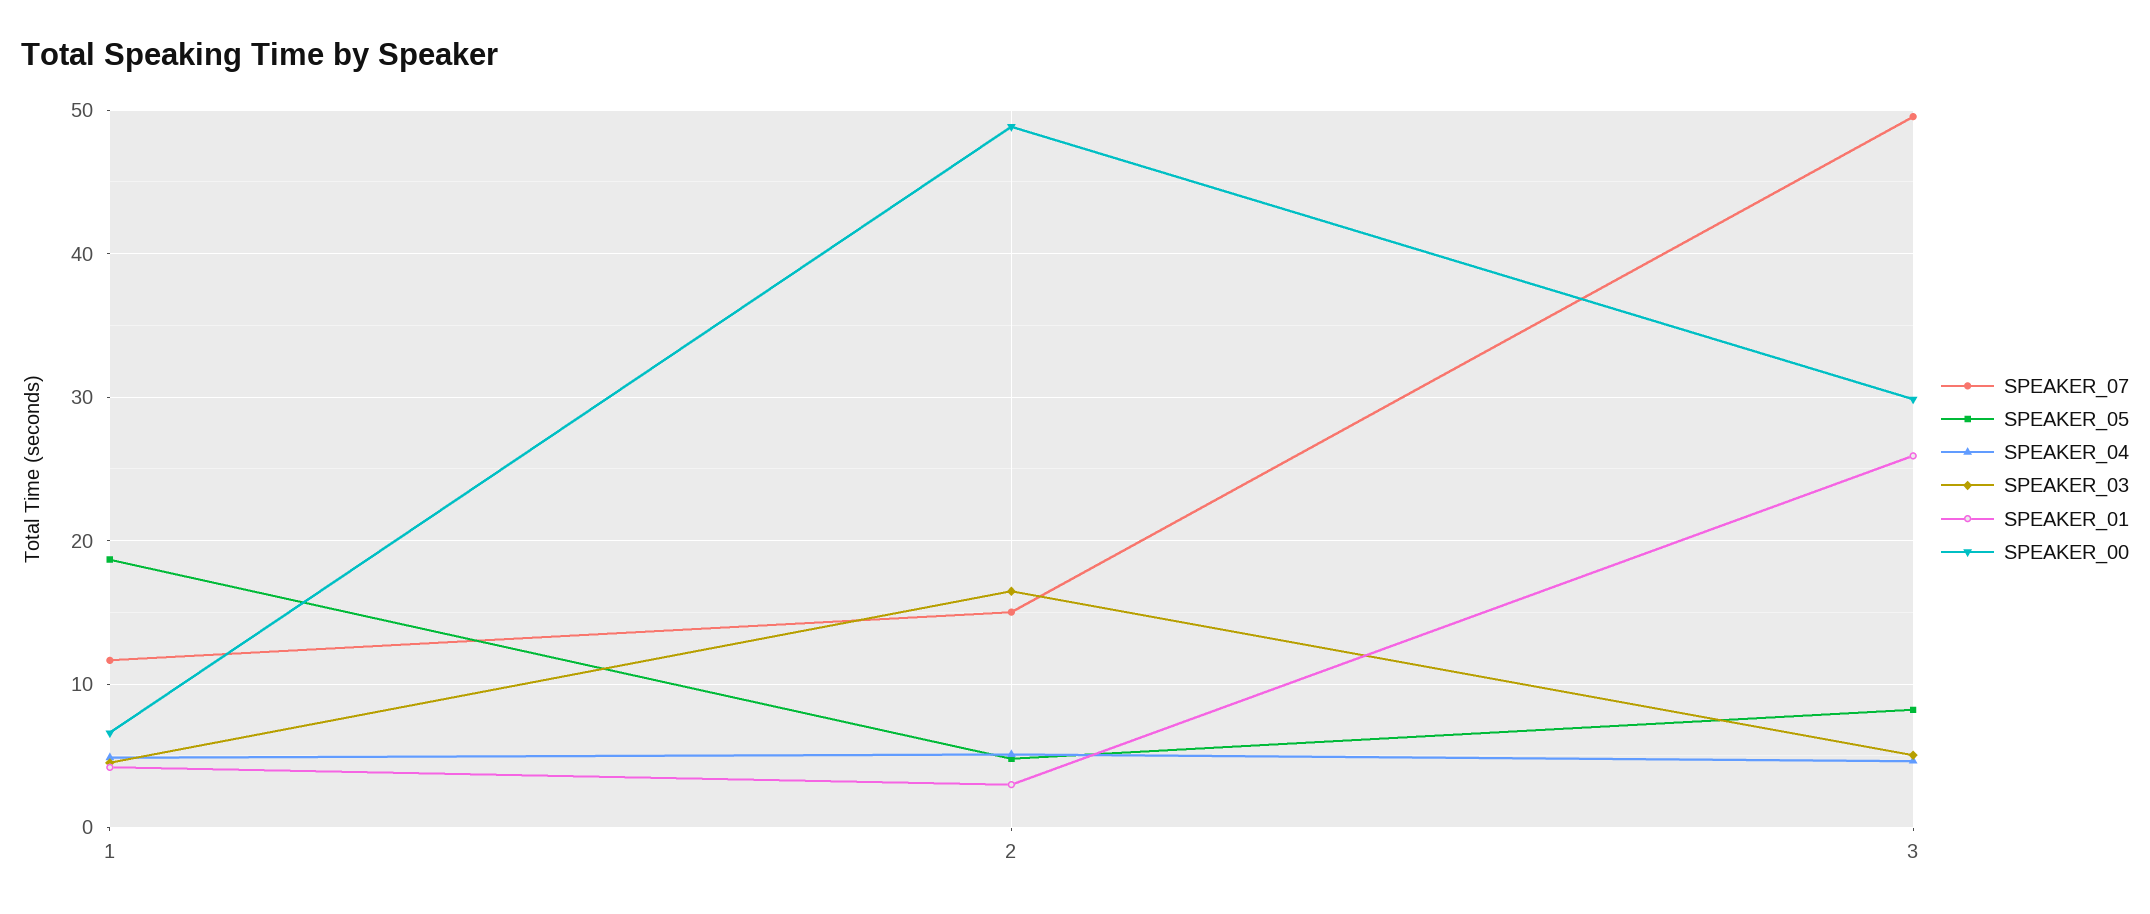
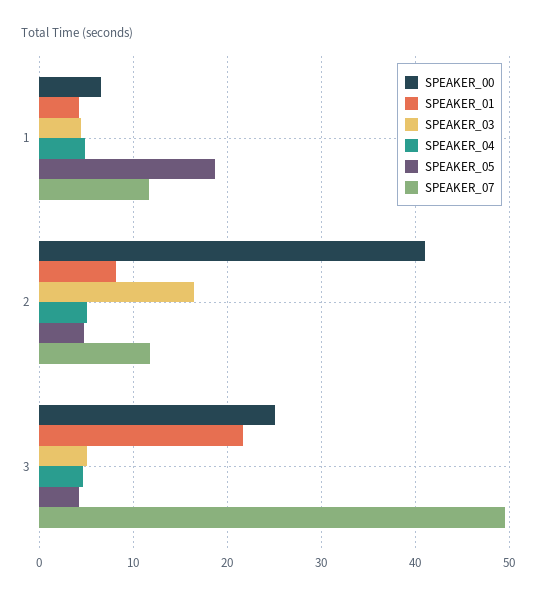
SPEAKER_07, 2: 15 -> 12
SPEAKER_01, 2: 3 -> 8
SPEAKER_00, 2: 49 -> 41
SPEAKER_05, 3: 8 -> 4
SPEAKER_01, 3: 26 -> 22
SPEAKER_00, 3: 30 -> 25

